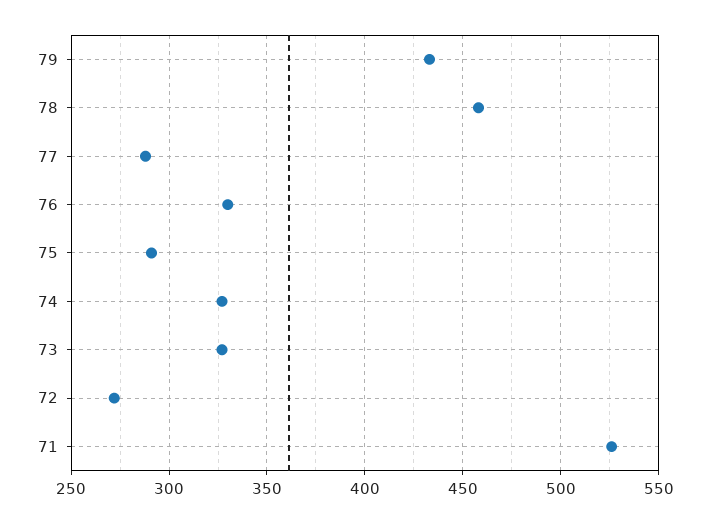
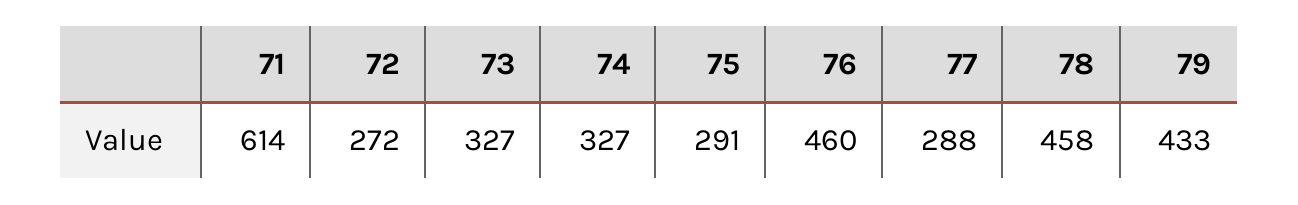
76: 330 -> 460
71: 525 -> 614

